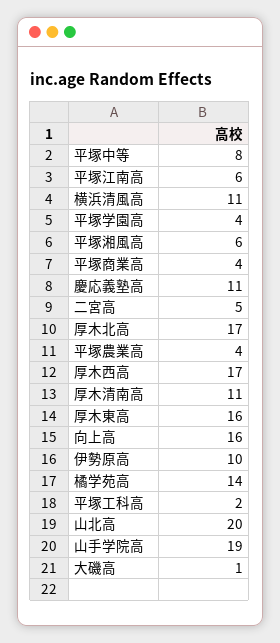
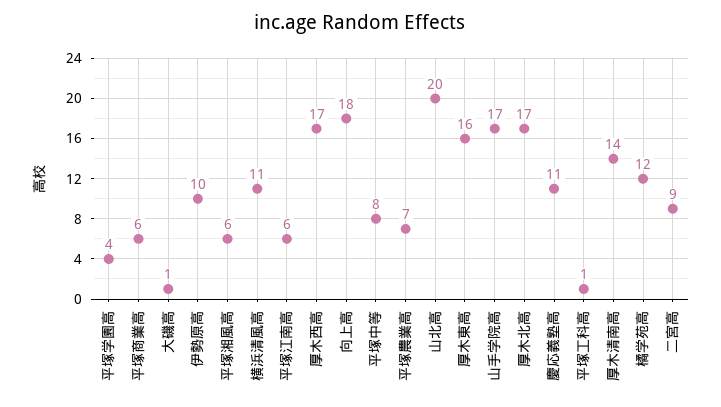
平塚商業高: 4 -> 6
二宮高: 5 -> 9
平塚農業高: 4 -> 7
厚木清南高: 11 -> 14
向上高: 16 -> 18
橘学苑高: 14 -> 12
平塚工科高: 2 -> 1
山手学院高: 19 -> 17

